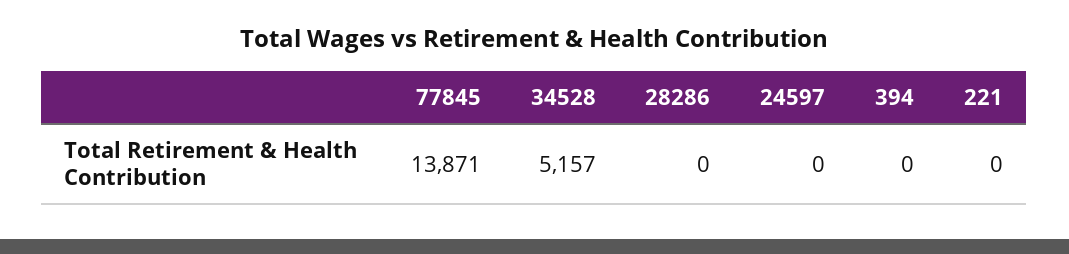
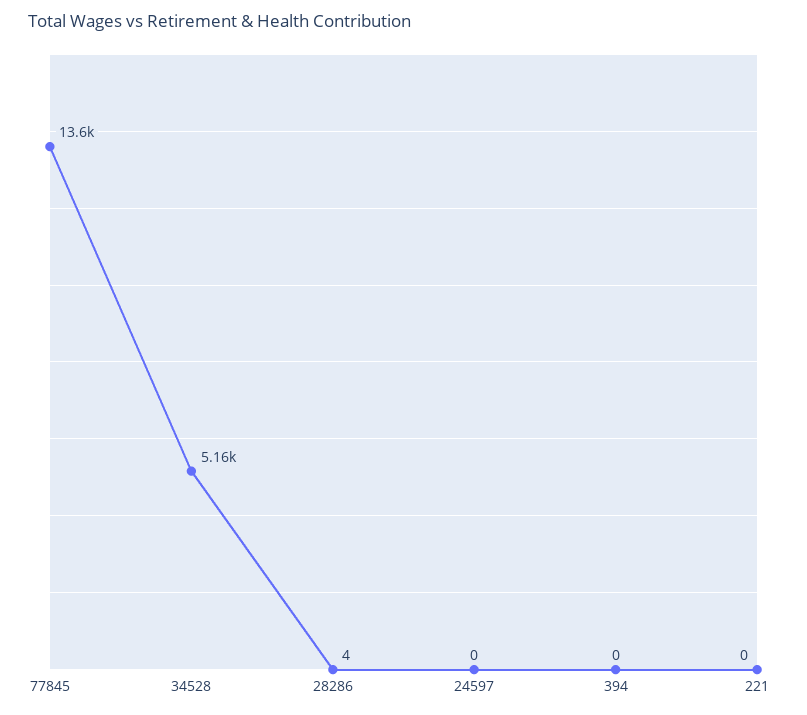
77845: 13871 -> 13600
28286: 0 -> 4

